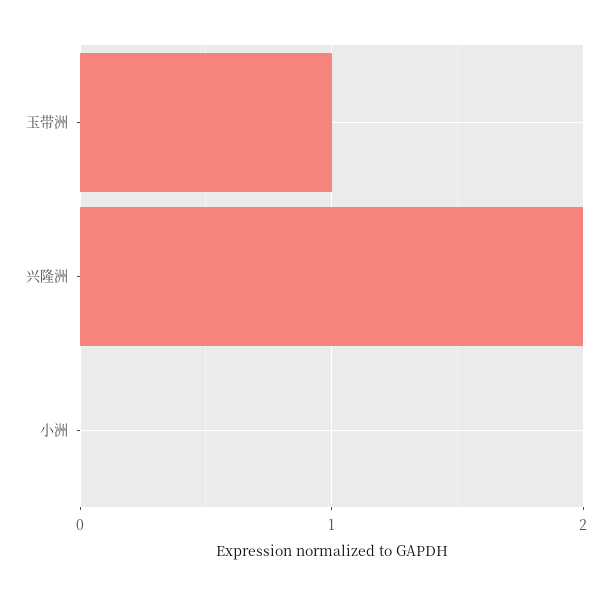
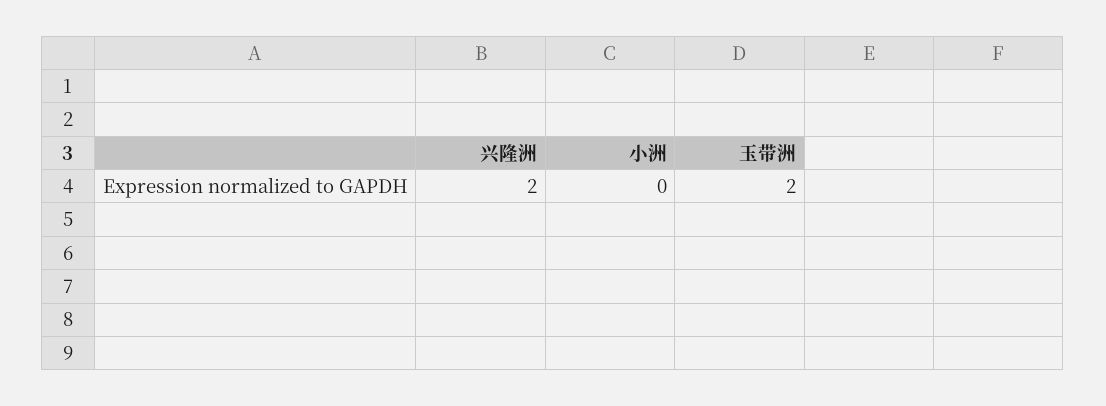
玉带洲: 1 -> 2

